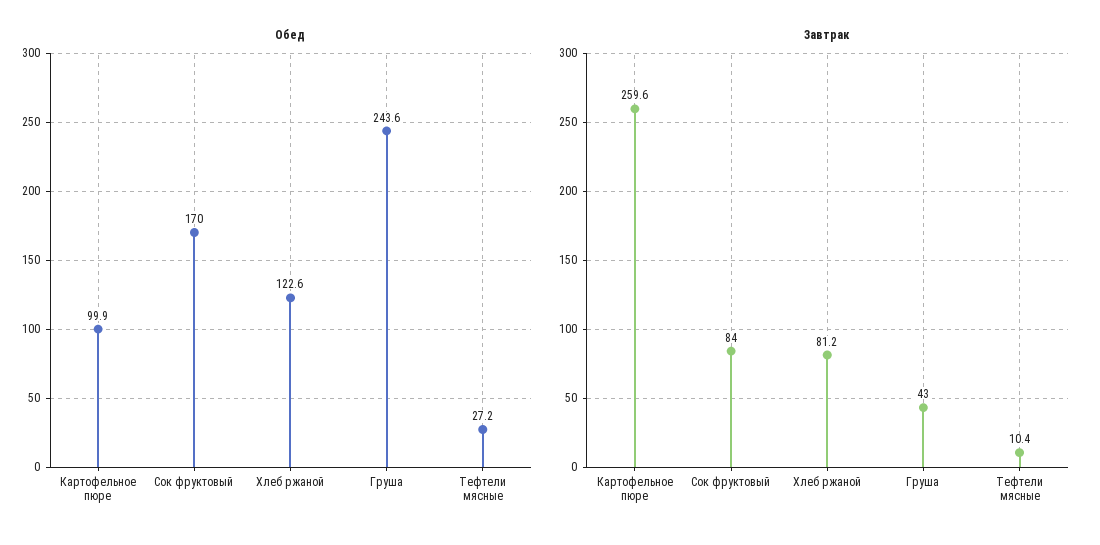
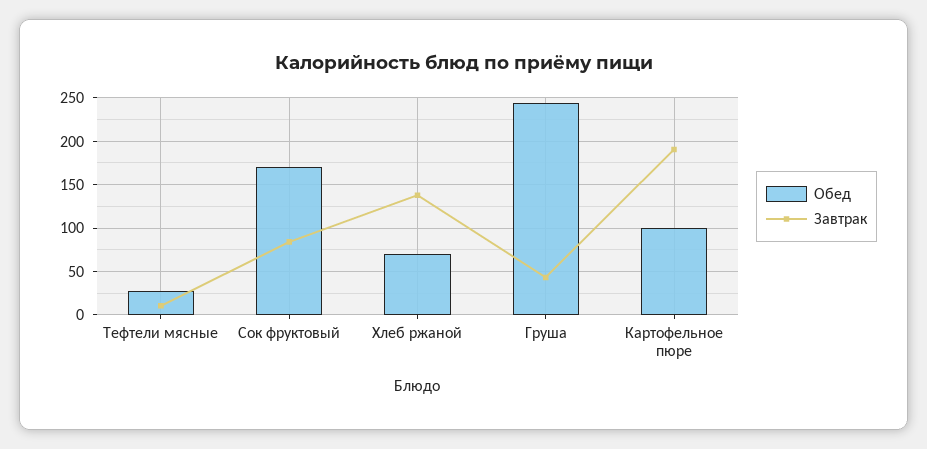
Обед, Хлеб ржаной: 122.6 -> 70
Завтрак, Картофельное пюре: 259.6 -> 190
Завтрак, Хлеб ржаной: 81.2 -> 140

